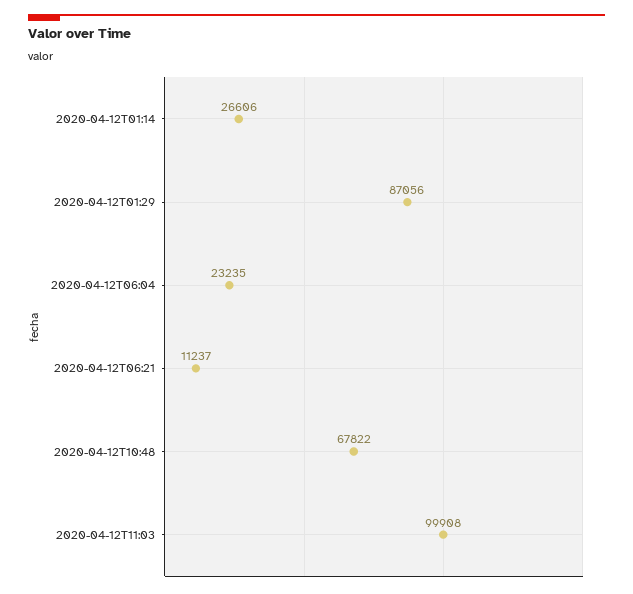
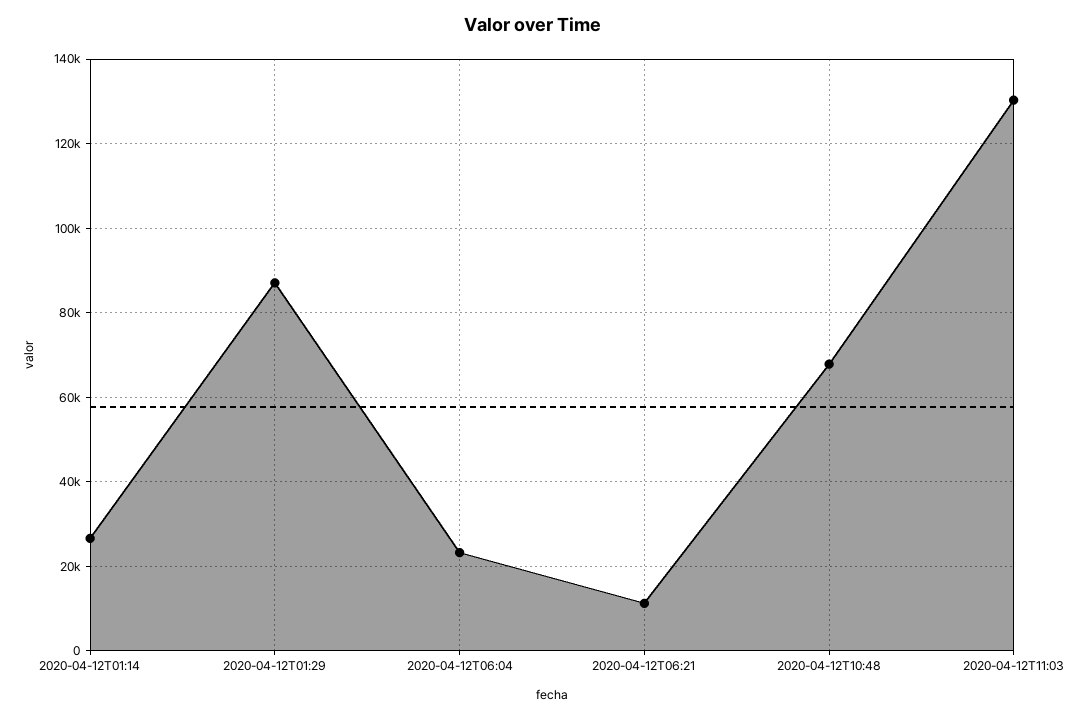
2020-04-12T11:03: 99908 -> 130000

